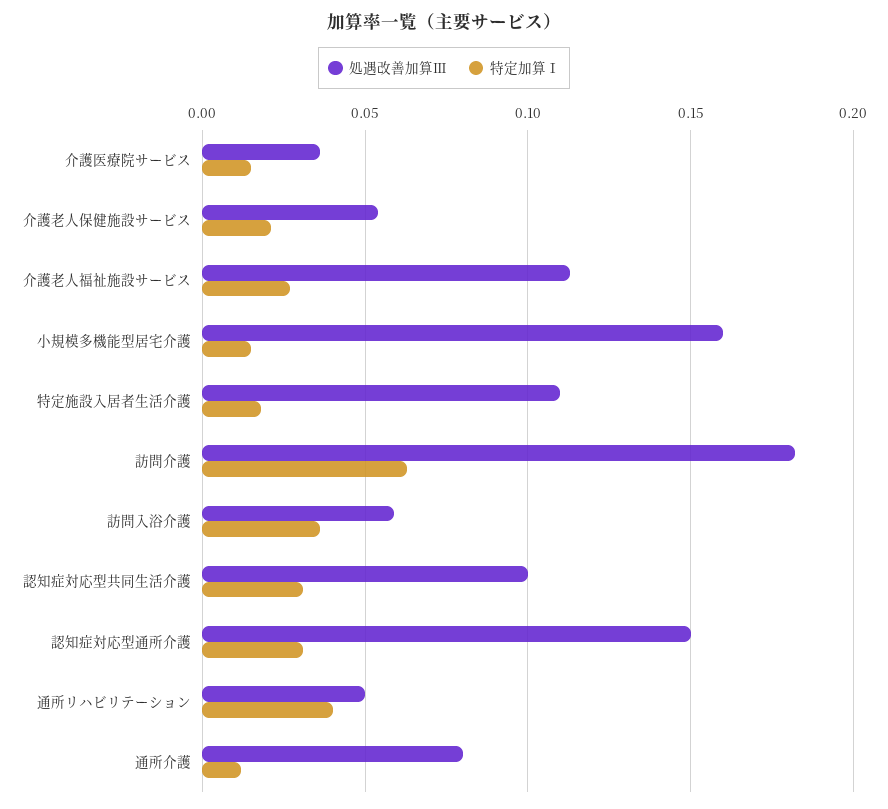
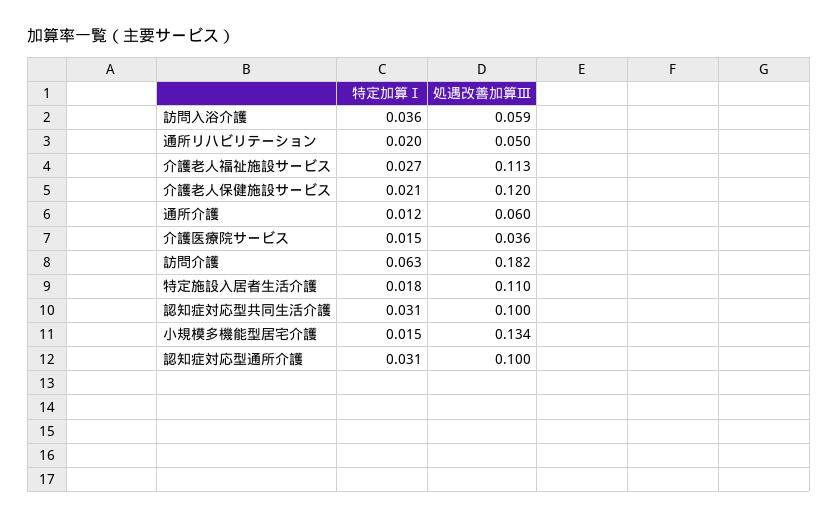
処遇改善加算Ⅲ, 介護老人保健施設サービス: 0.055 -> 0.12
処遇改善加算Ⅲ, 小規模多機能型居宅介護: 0.16 -> 0.134
処遇改善加算Ⅲ, 認知症対応型通所介護: 0.15 -> 0.1
特定加算Ⅰ, 通所リハビリテーション: 0.04 -> 0.02
処遇改善加算Ⅲ, 通所介護: 0.08 -> 0.06

